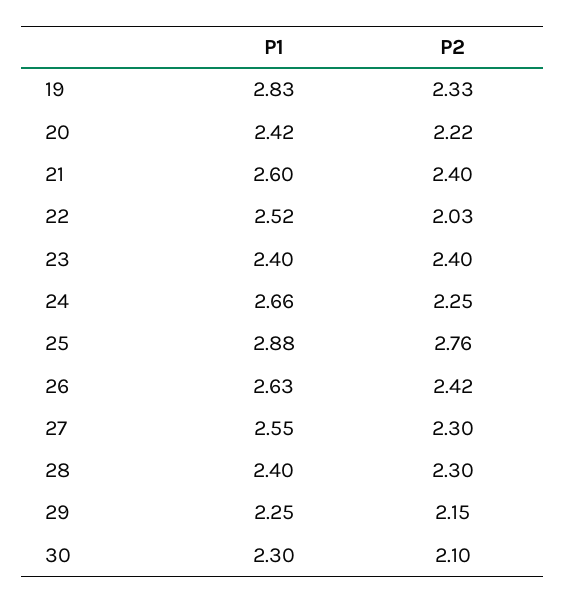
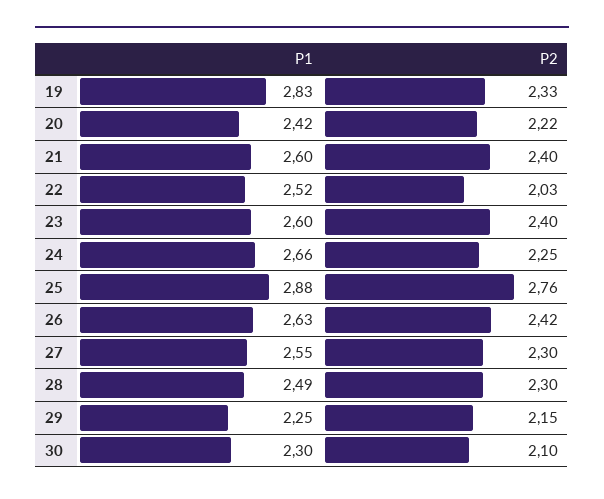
P1, 23: 2.4 -> 2.6
P1, 28: 2.4 -> 2.49

